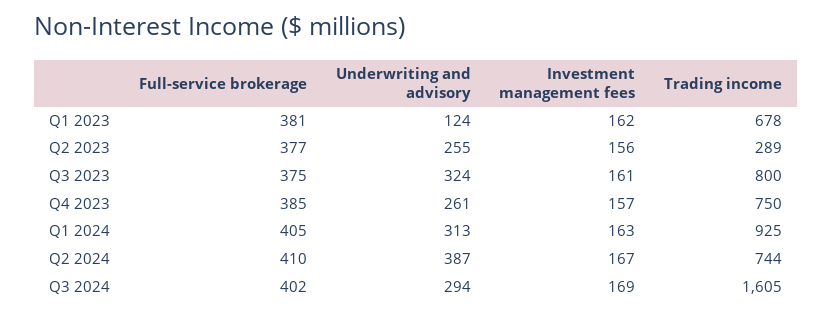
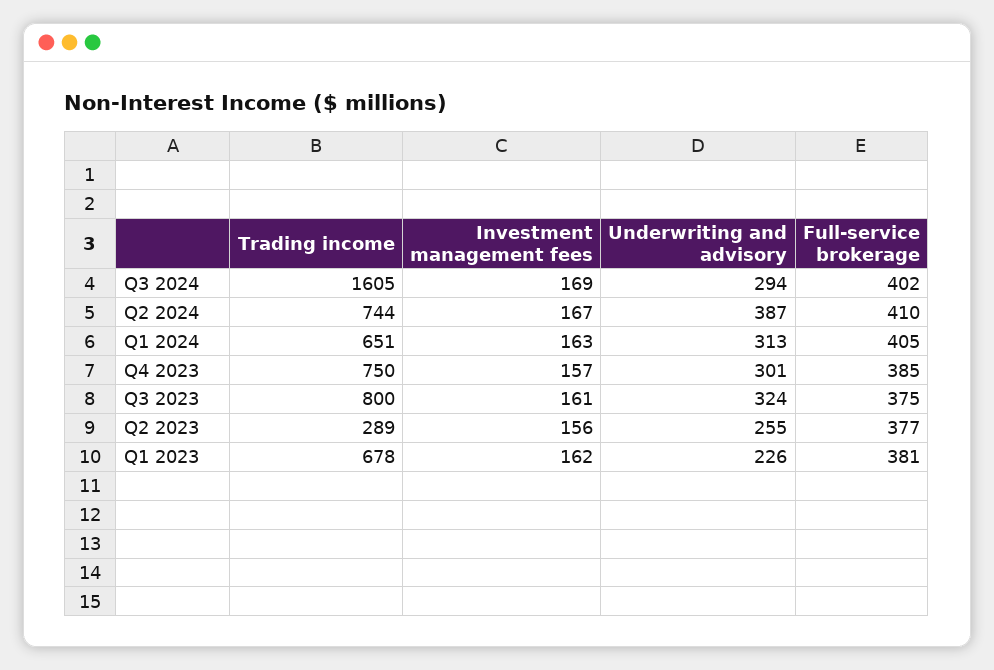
Underwriting and advisory, Q1 2023: 124 -> 226
Underwriting and advisory, Q4 2023: 261 -> 301
Trading income, Q1 2024: 925 -> 651

